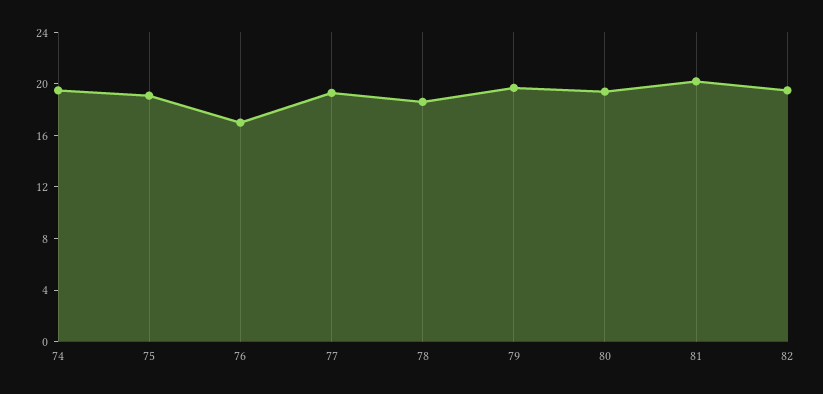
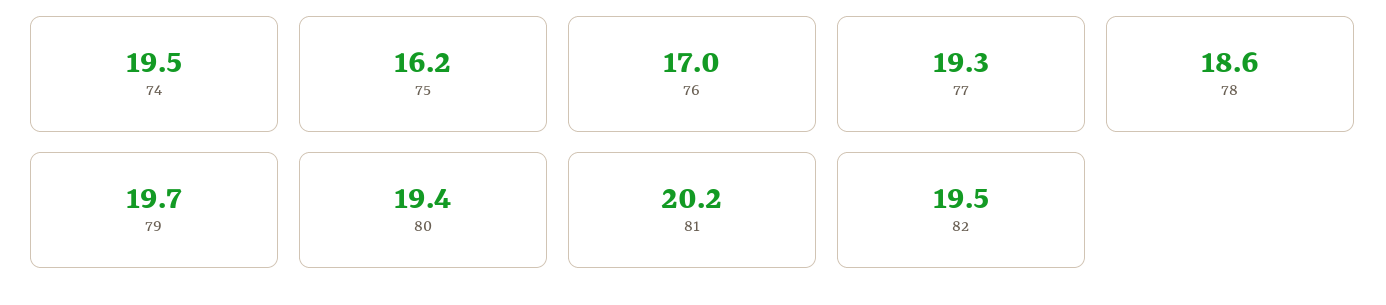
75: 19 -> 16.2

